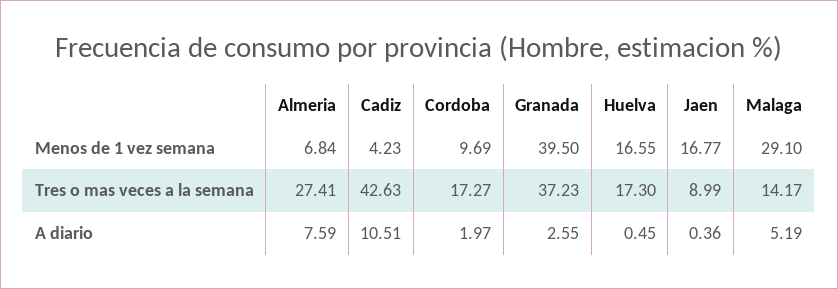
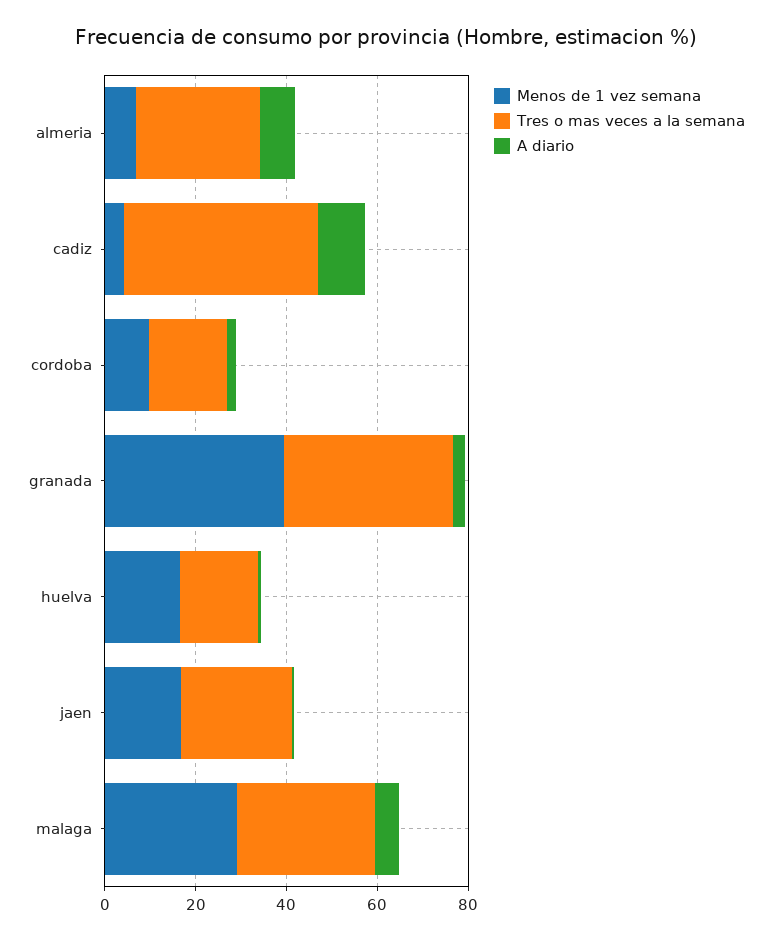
Tres o mas veces a la semana, Jaen: 8.99 -> 25
Tres o mas veces a la semana, Malaga: 14.17 -> 30

